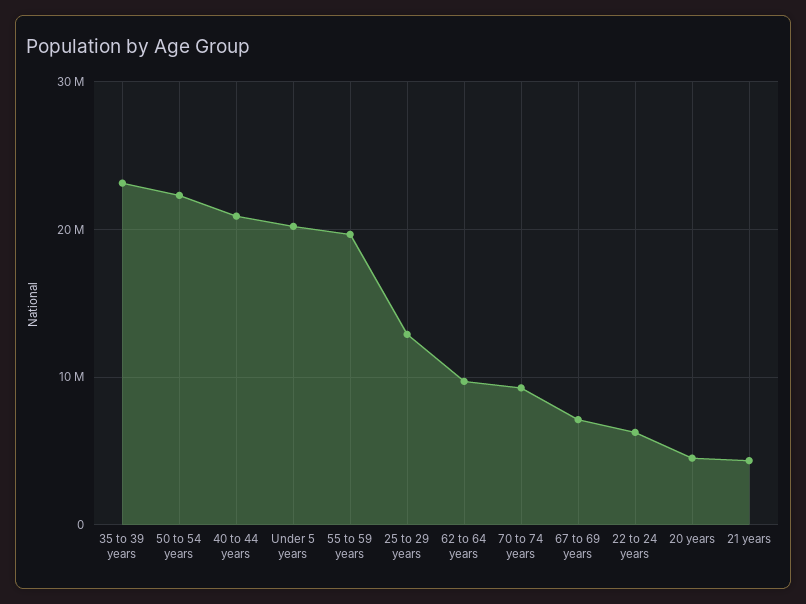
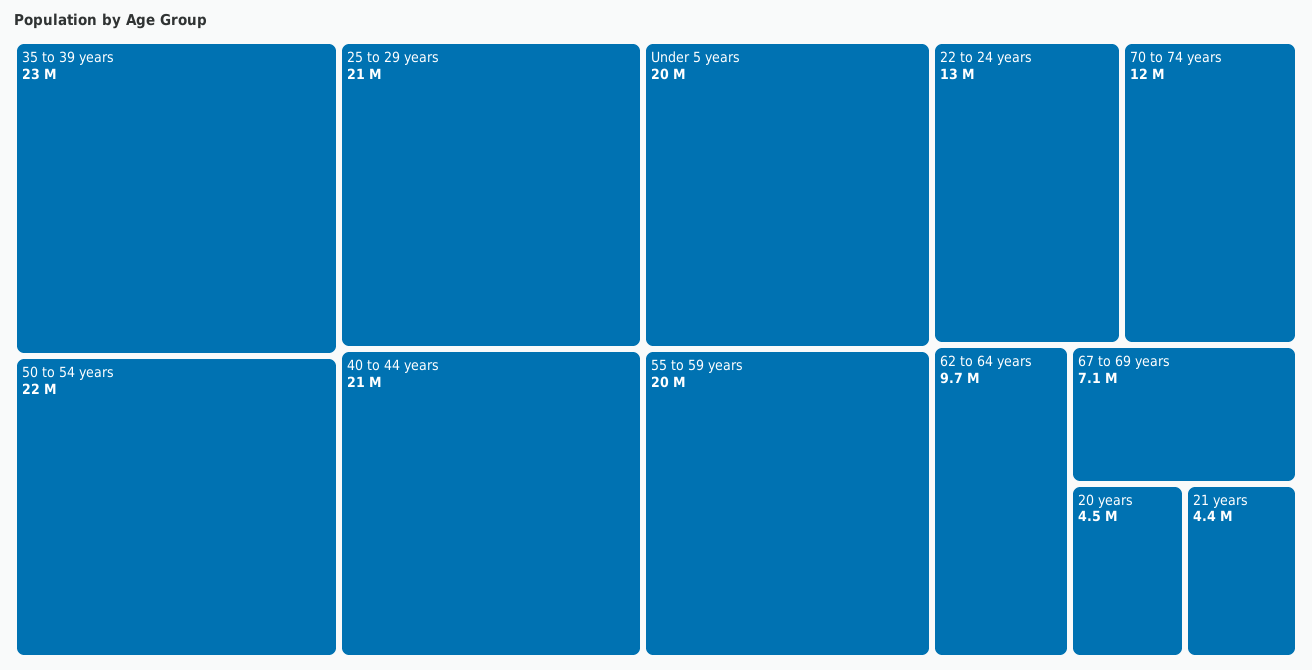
25 to 29 years: 13000000 -> 21000000
70 to 74 years: 9000000 -> 12000000
22 to 24 years: 6000000 -> 13000000

